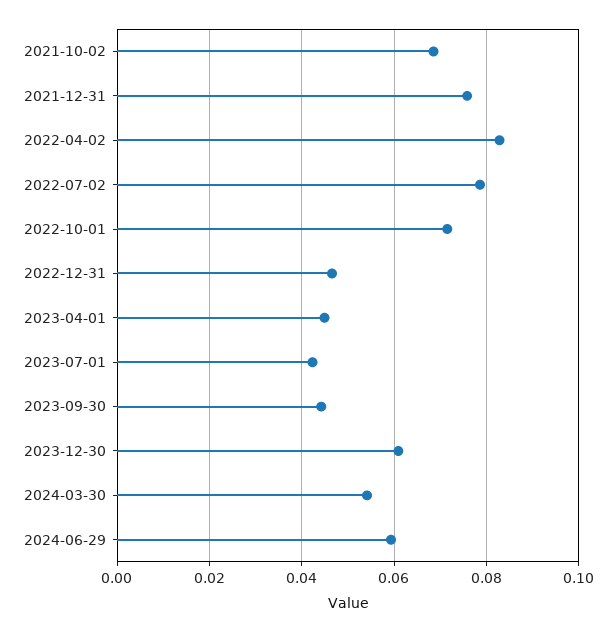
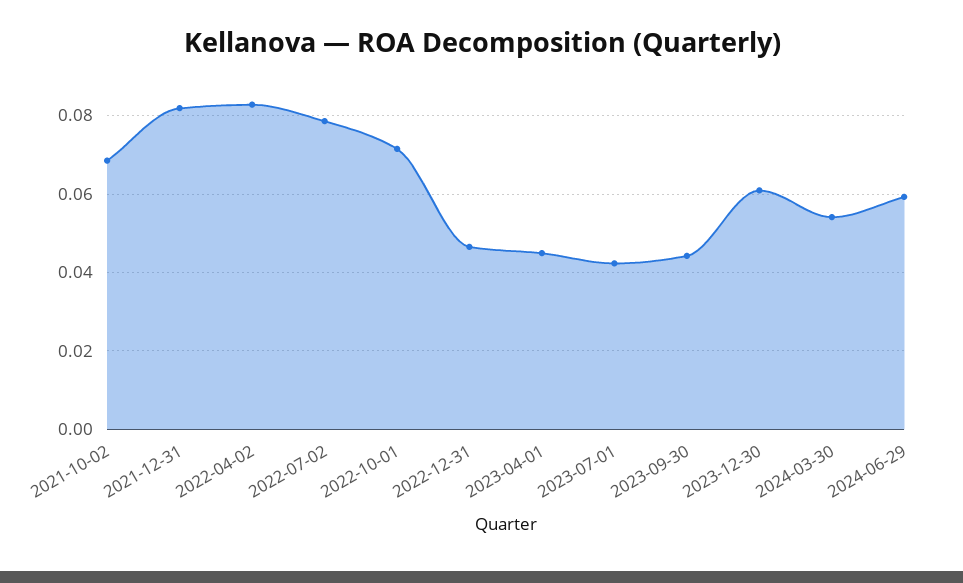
2021-12-31: 0.076 -> 0.082

